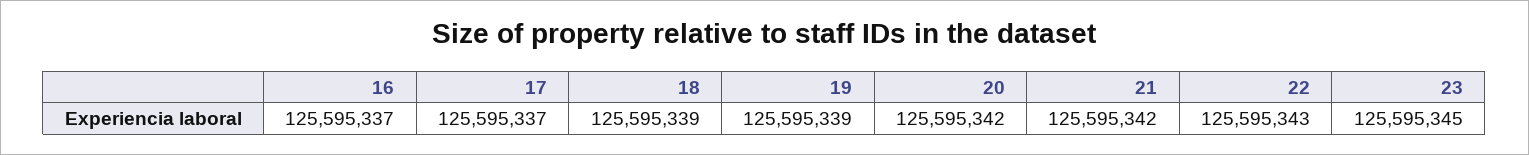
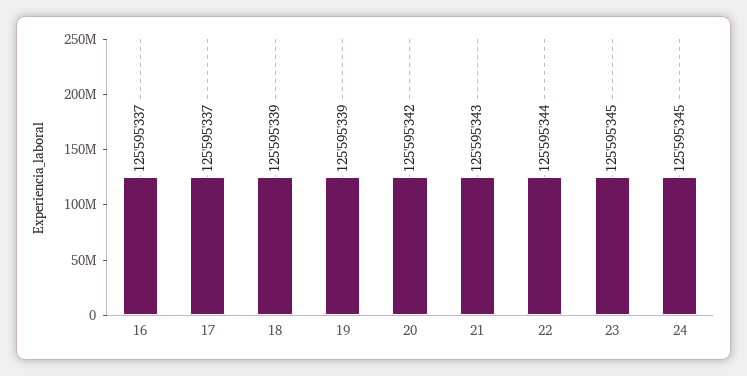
21: 125595342 -> 125595343
22: 125595343 -> 125595344
24: none -> 125595345

